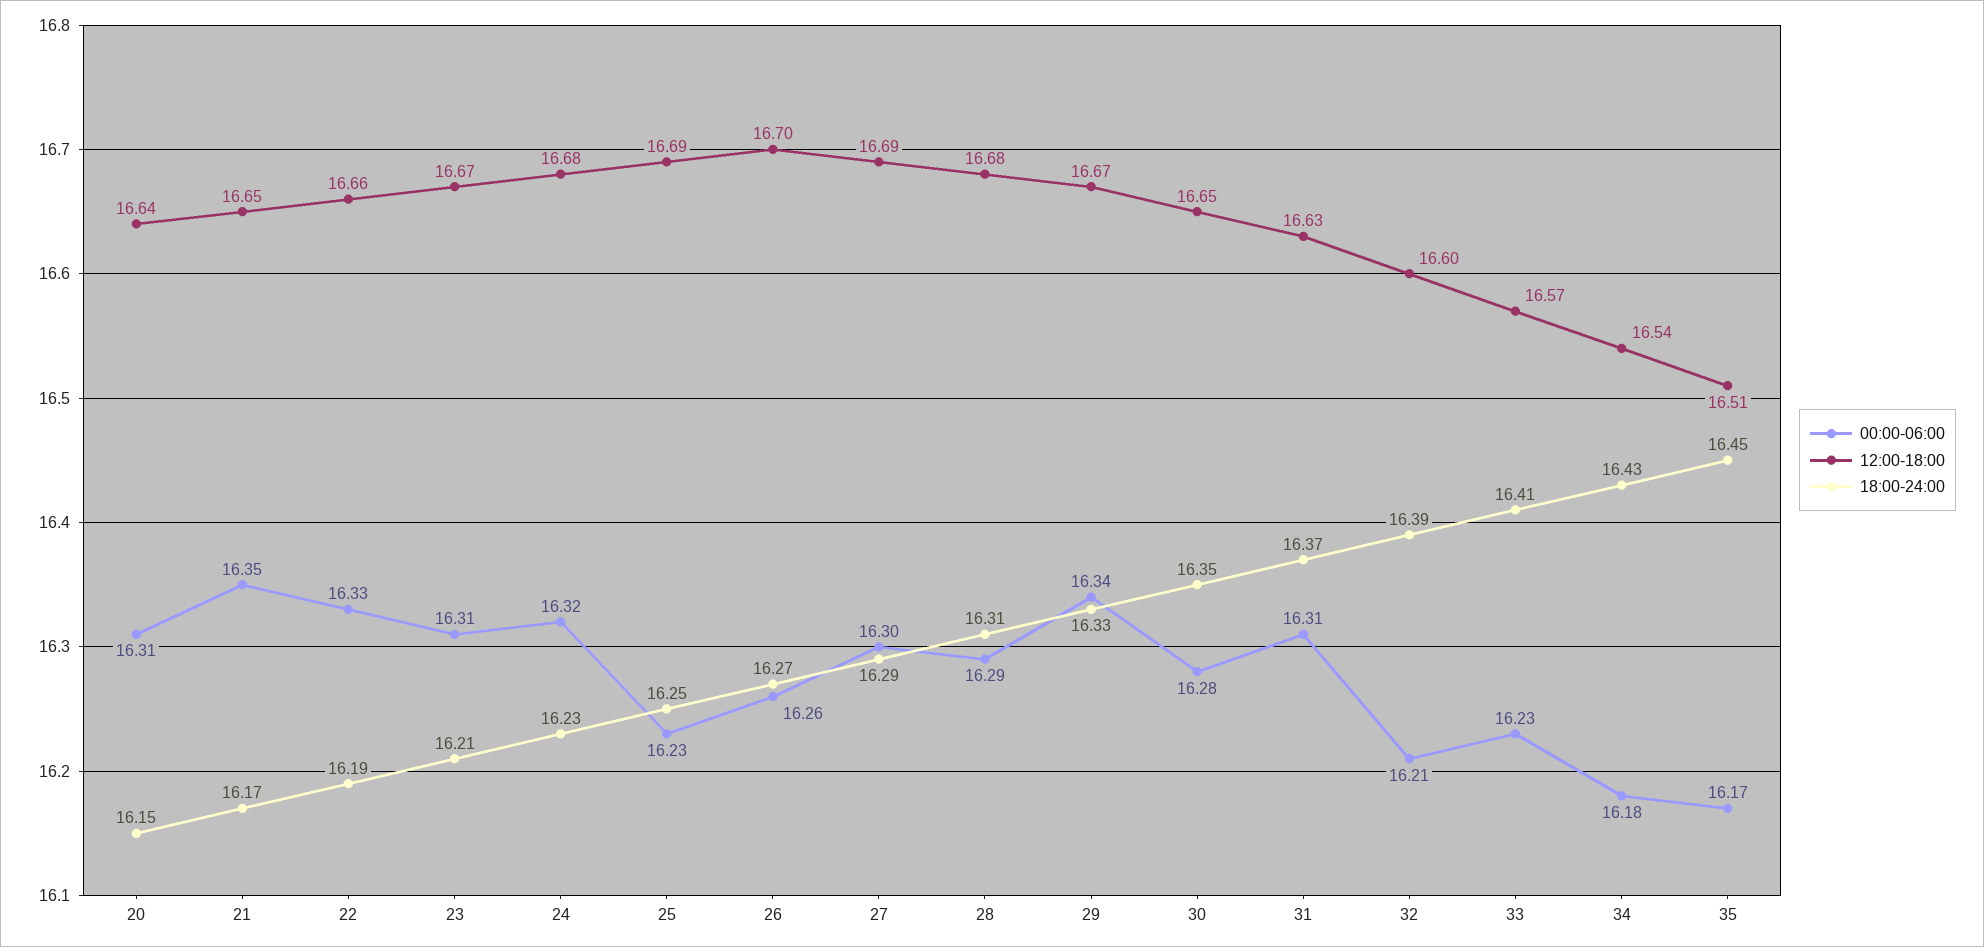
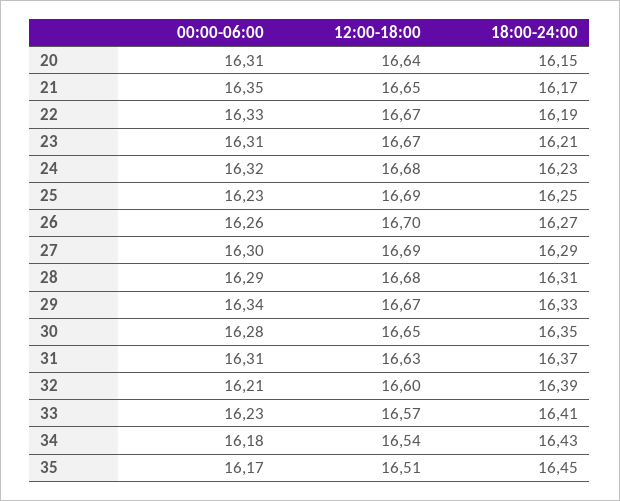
12:00-18:00, 22: 16.66 -> 16.67

